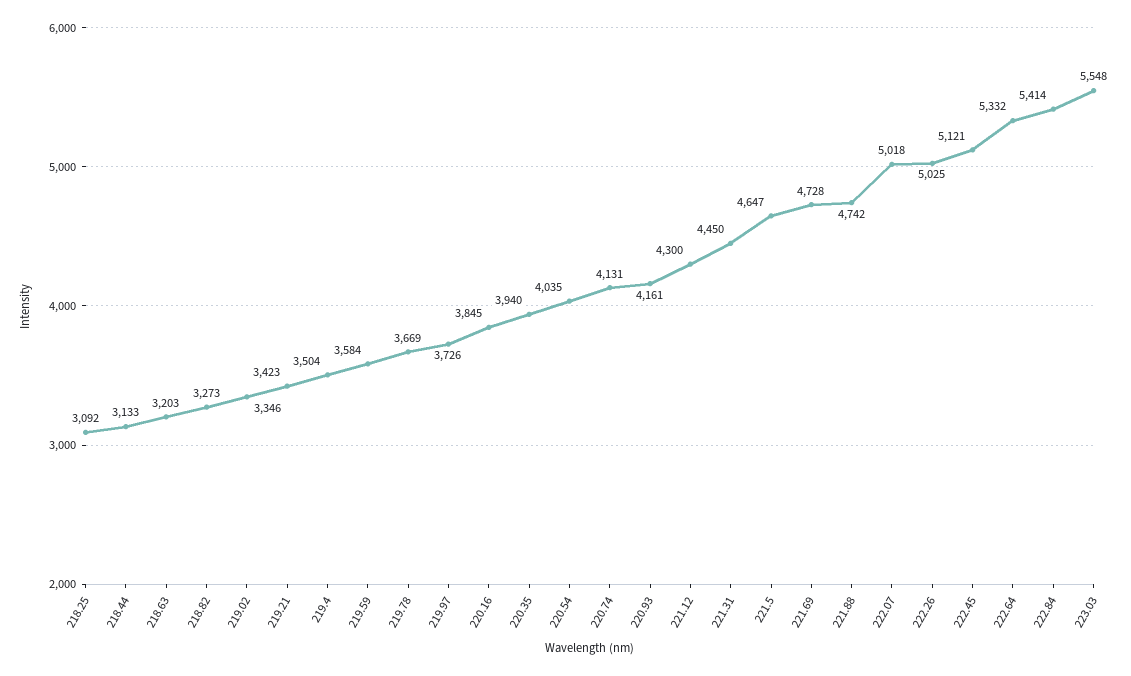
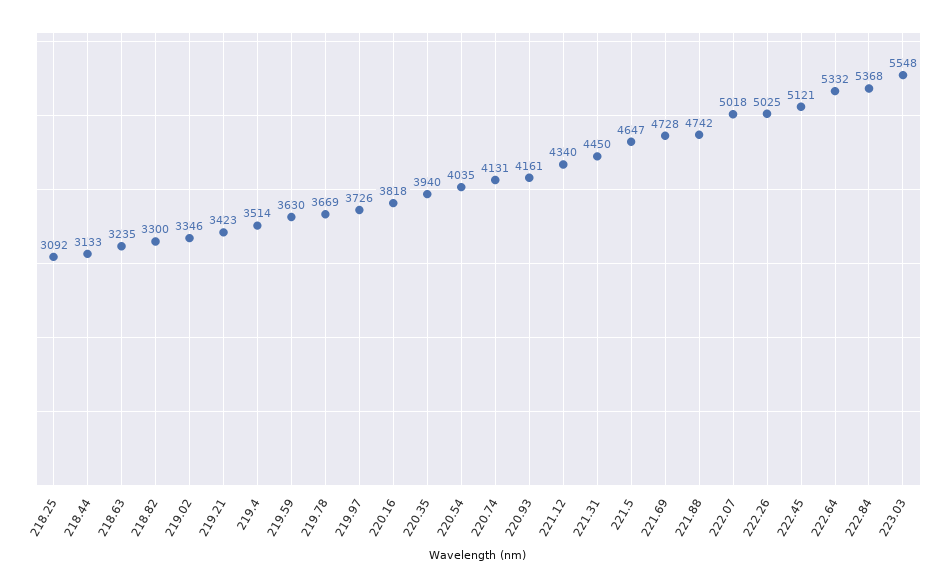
218.63: 3203 -> 3235
218.82: 3273 -> 3300
219.4: 3504 -> 3514
219.59: 3584 -> 3630
220.16: 3845 -> 3818
221.12: 4300 -> 4340
222.84: 5414 -> 5368

